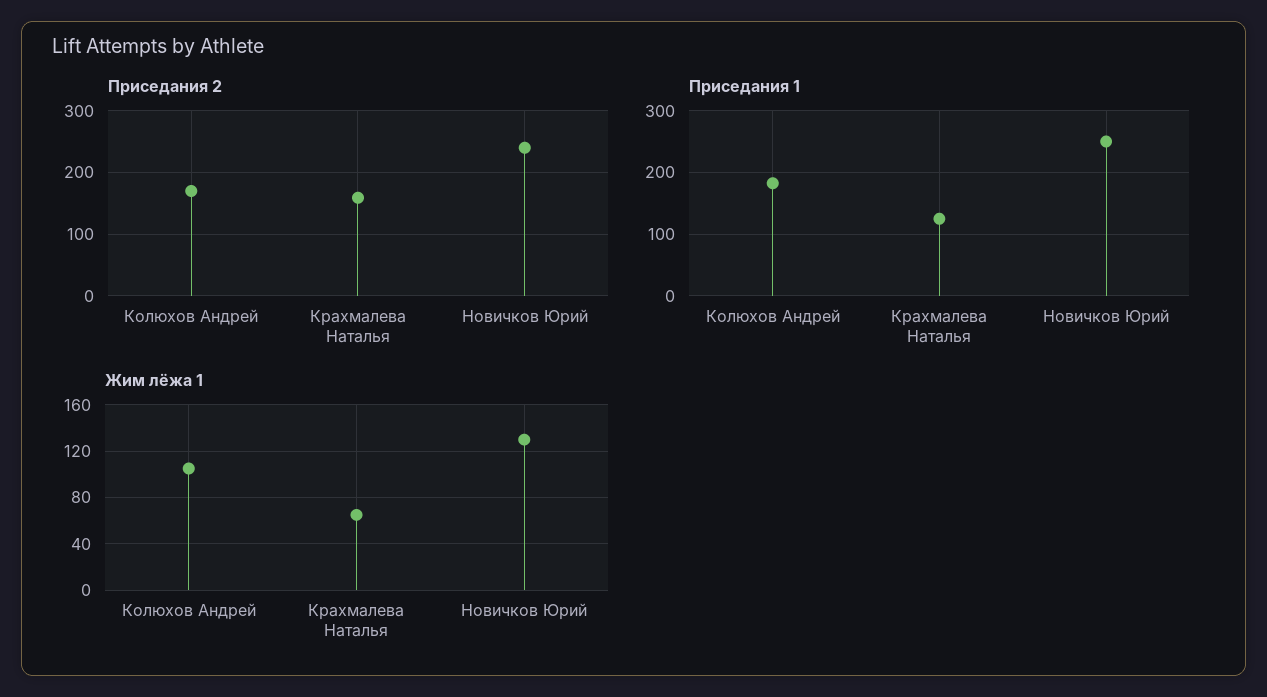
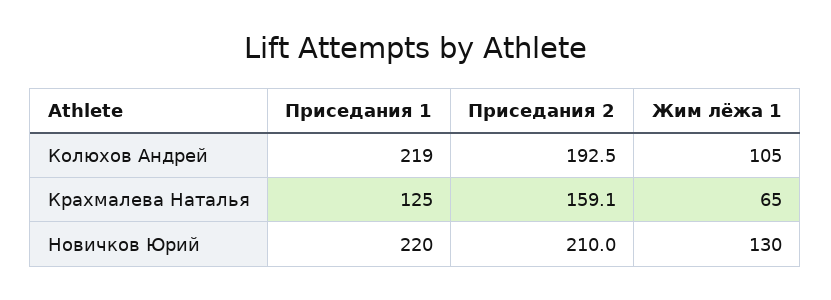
Приседания 2, Колюхов Андрей: 170 -> 192.5
Приседания 2, Новичков Юрий: 240 -> 210
Приседания 1, Колюхов Андрей: 180 -> 219
Приседания 1, Новичков Юрий: 250 -> 220

